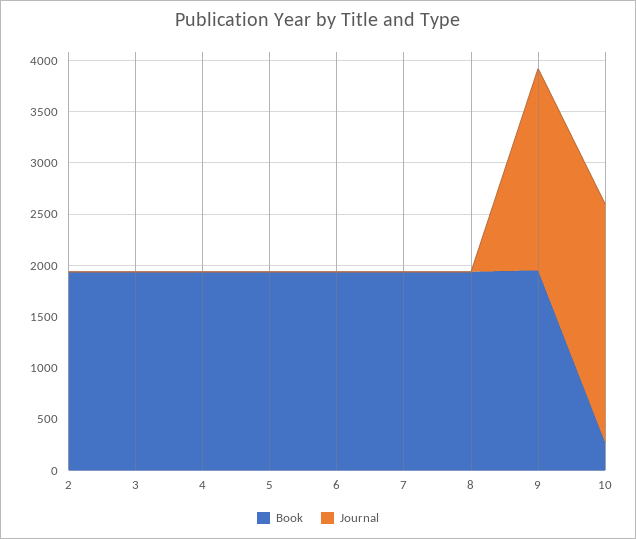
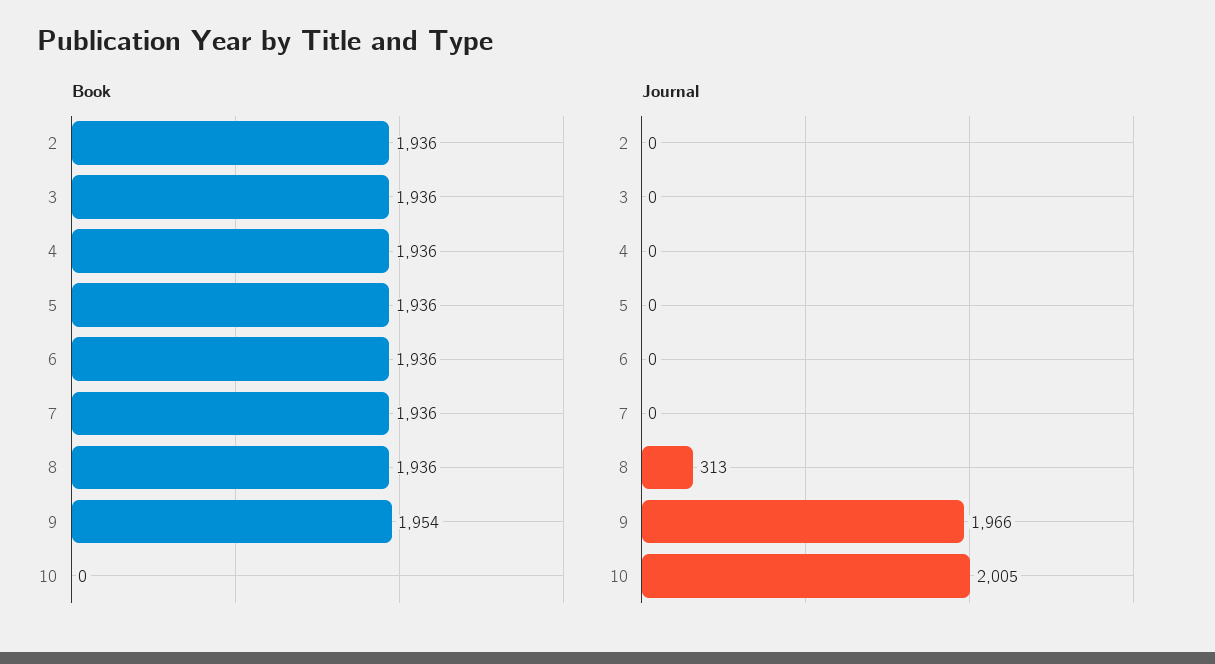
Journal, 8: 0 -> 313
Book, 10: 300 -> 0
Journal, 10: 2300 -> 2005

